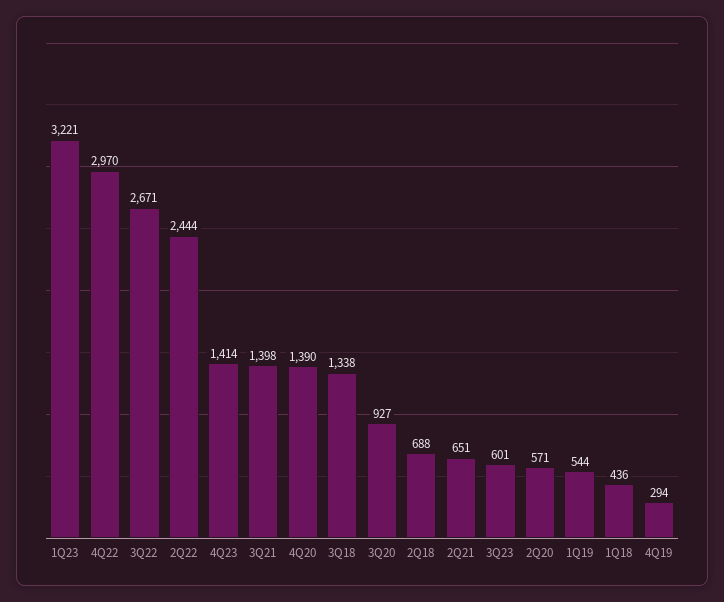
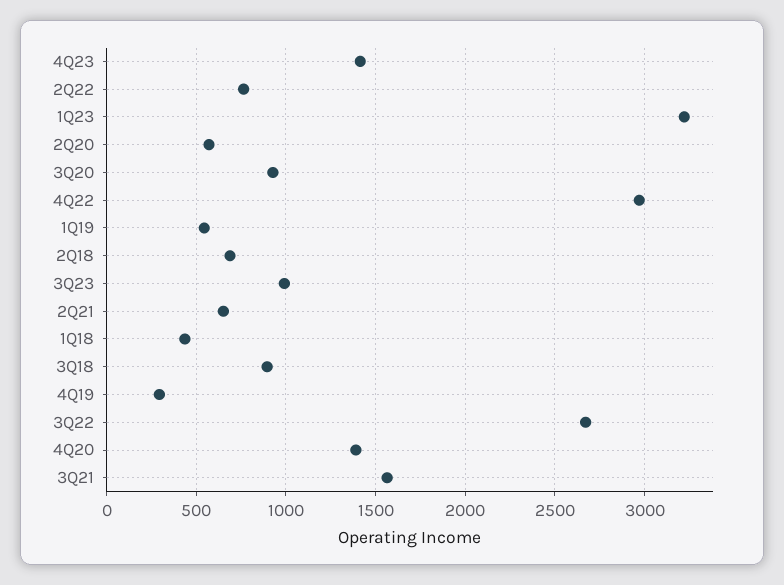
2Q22: 2444 -> 750
3Q21: 1398 -> 1550
3Q18: 1338 -> 900
3Q23: 601 -> 1000

